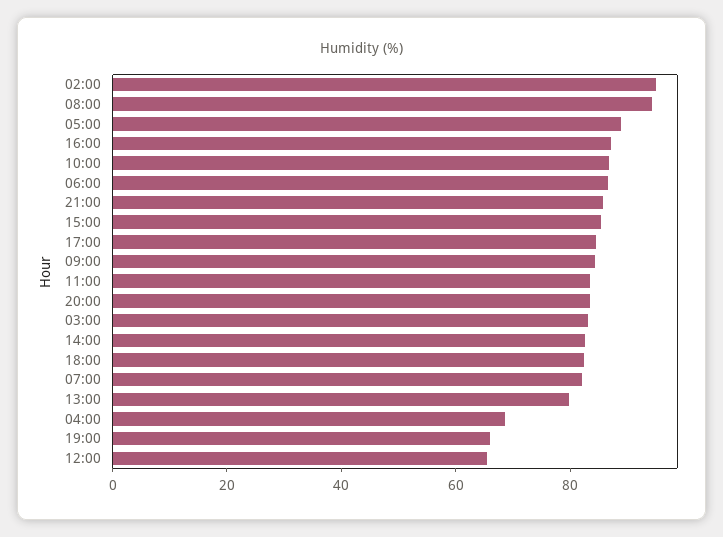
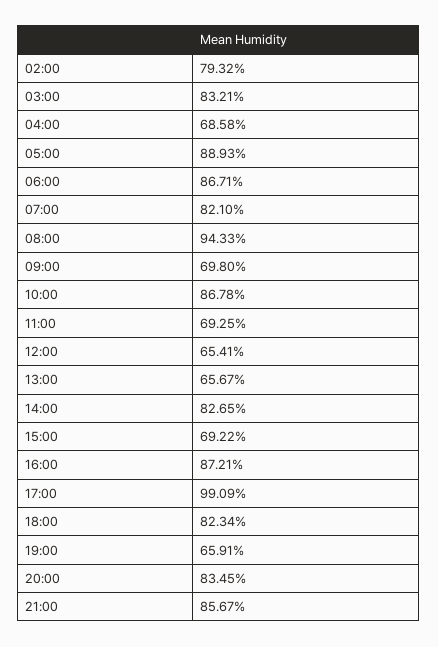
02:00: 95 -> 79.32
15:00: 85 -> 69.22
17:00: 85 -> 99.09
09:00: 85 -> 69.8
11:00: 85 -> 69.25
13:00: 80 -> 65.67

